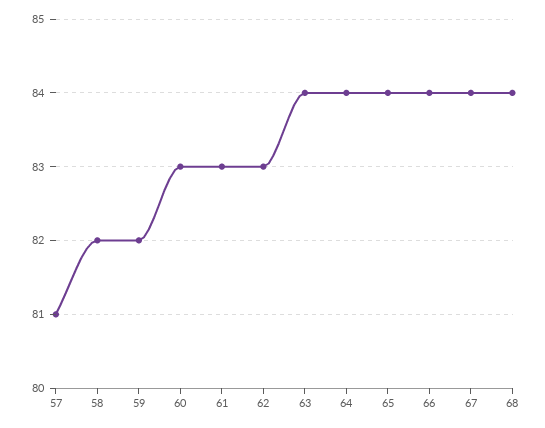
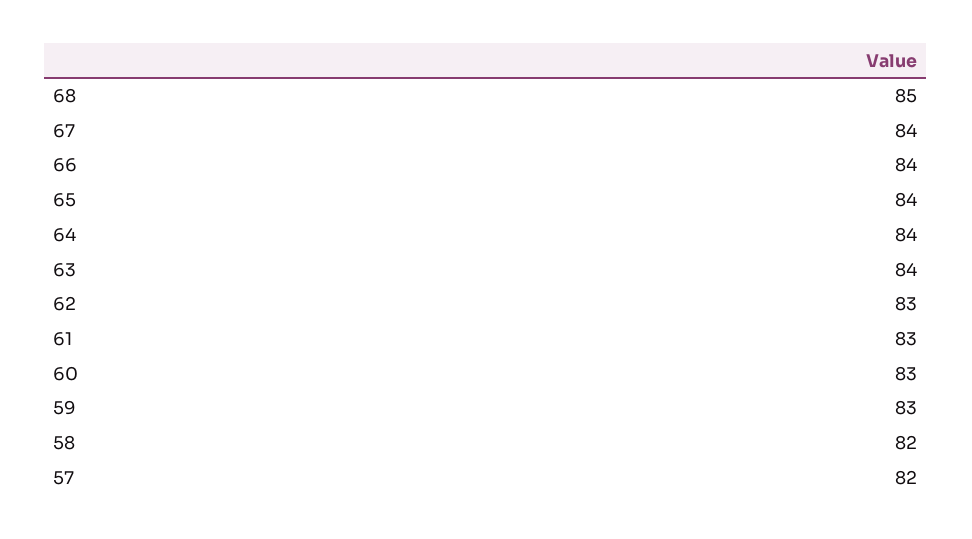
57: 81 -> 82
59: 82 -> 83
68: 84 -> 85

